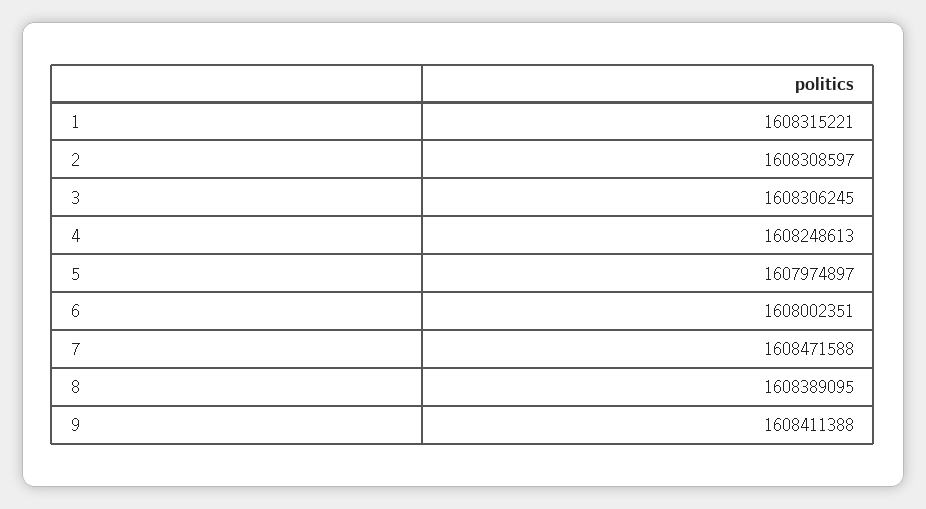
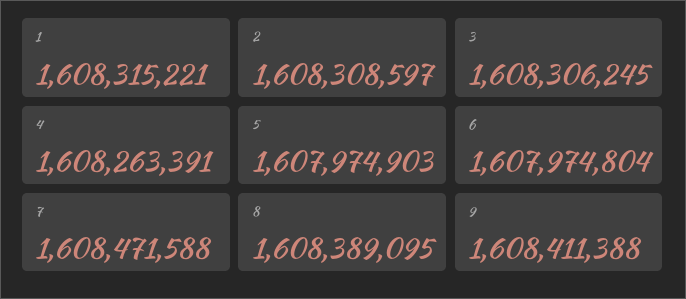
4: 1608248613 -> 1608263391
5: 1607974897 -> 1607974903
6: 1608002351 -> 1607974804

